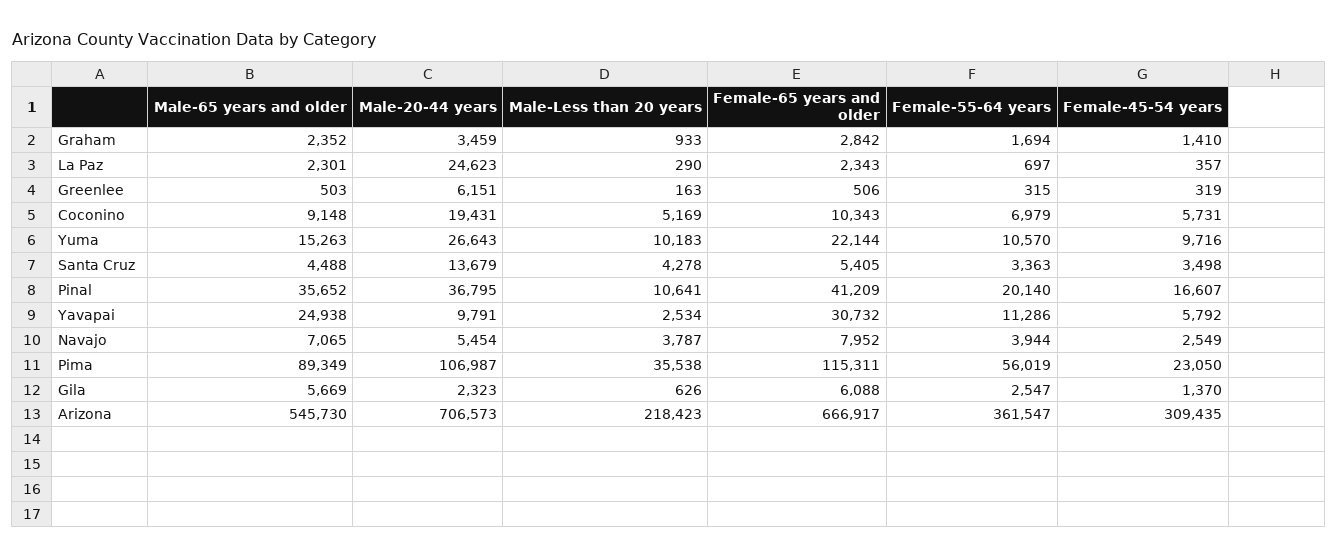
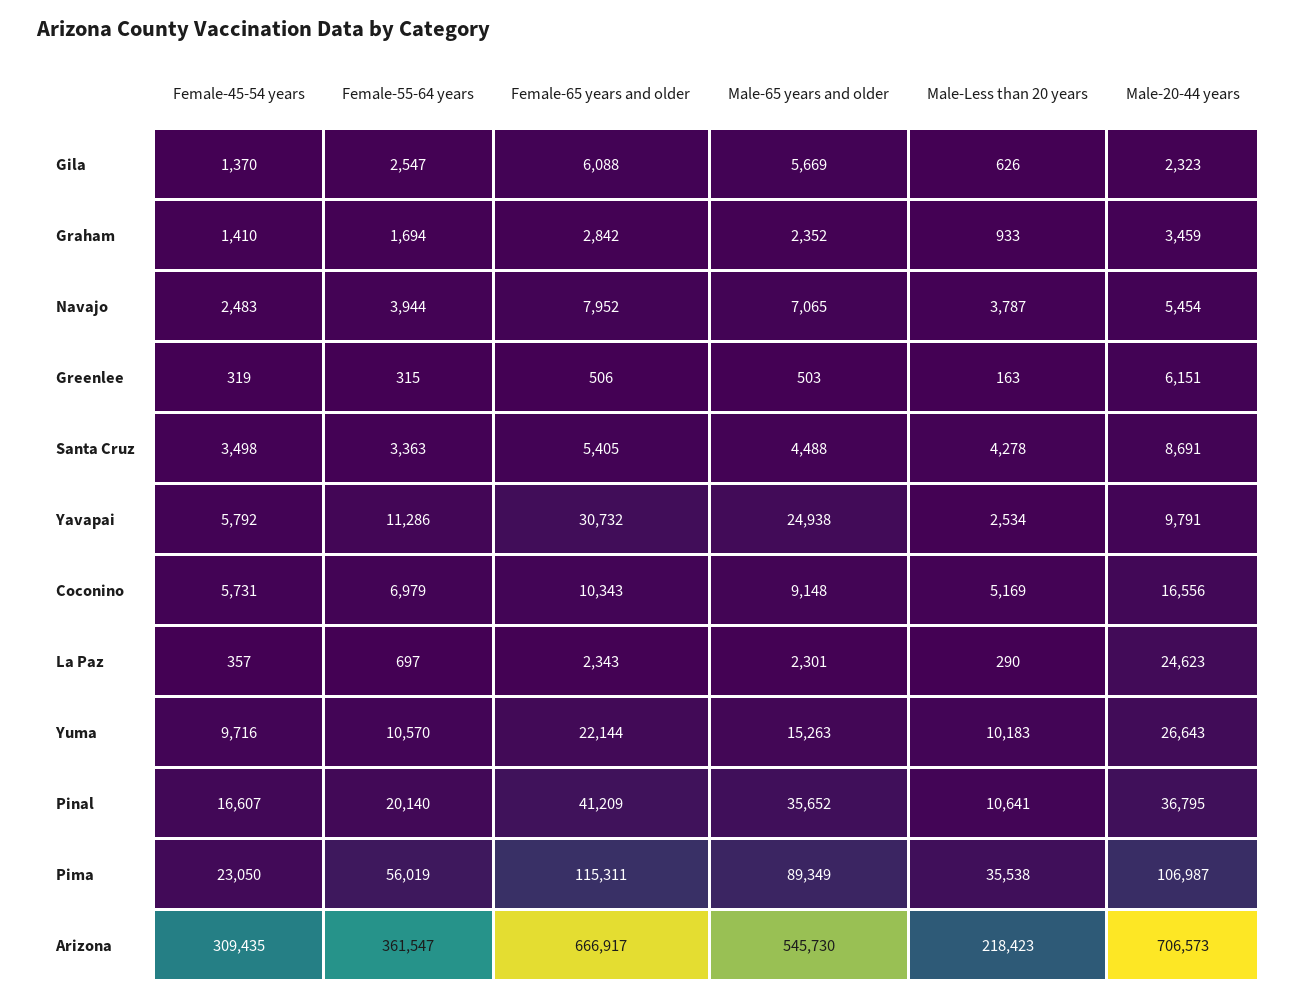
Male-20-44 years, Coconino: 19431 -> 16556
Male-20-44 years, Santa Cruz: 13679 -> 8691
Female-45-54 years, Navajo: 2549 -> 2483

